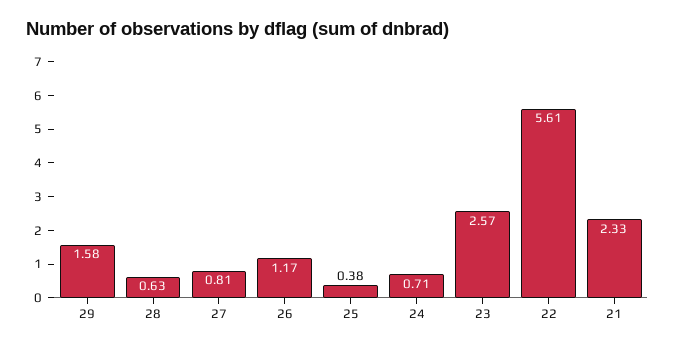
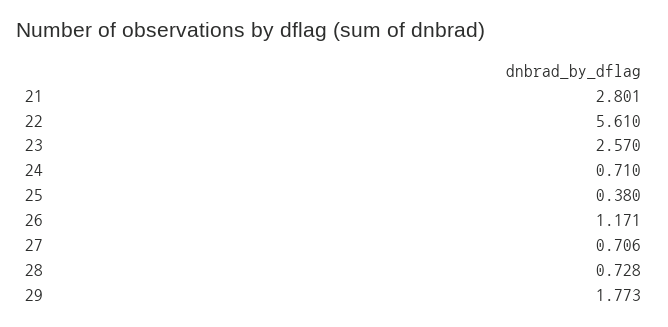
29: 1.58 -> 1.773
28: 0.63 -> 0.728
27: 0.81 -> 0.706
21: 2.33 -> 2.801

